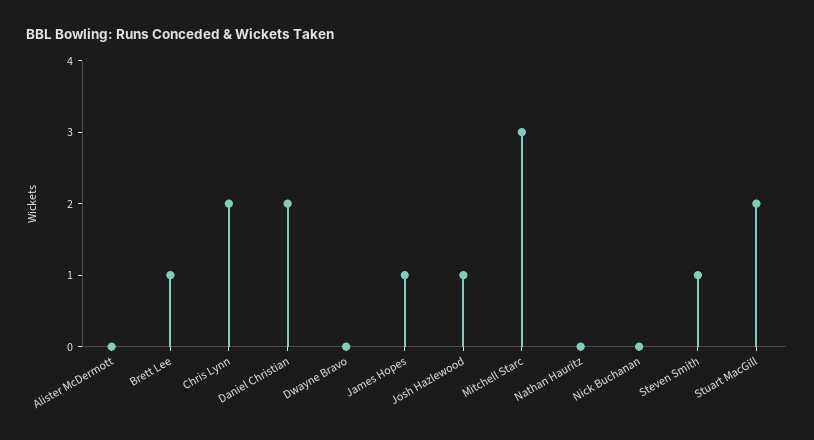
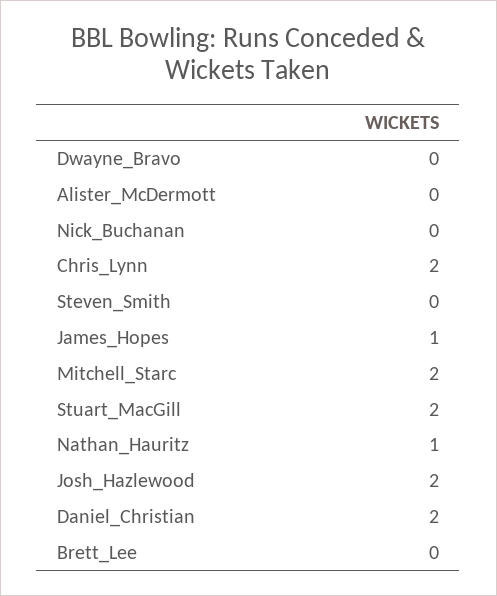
Brett Lee: 1 -> 0
Josh Hazlewood: 1 -> 2
Mitchell Starc: 3 -> 2
Nathan Hauritz: 0 -> 1
Steven Smith: 1 -> 0

